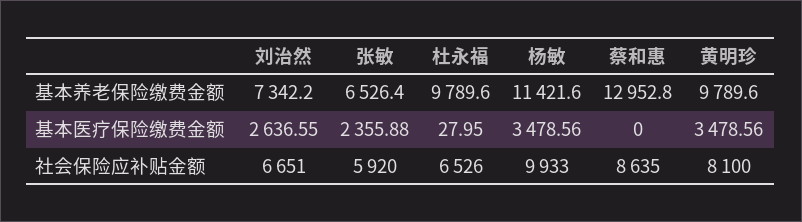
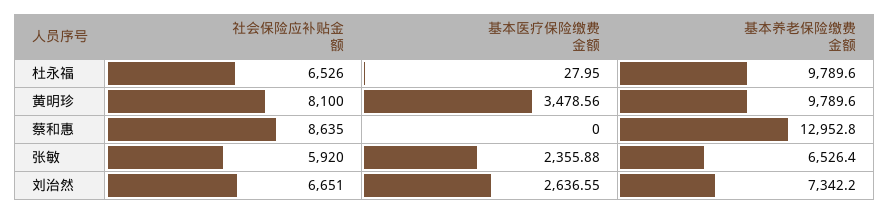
杨敏, 基本养老保险缴费金额: 11421.6 -> none
杨敏, 基本医疗保险缴费金额: 3478.56 -> none
杨敏, 社会保险应补贴金额: 9933 -> none

